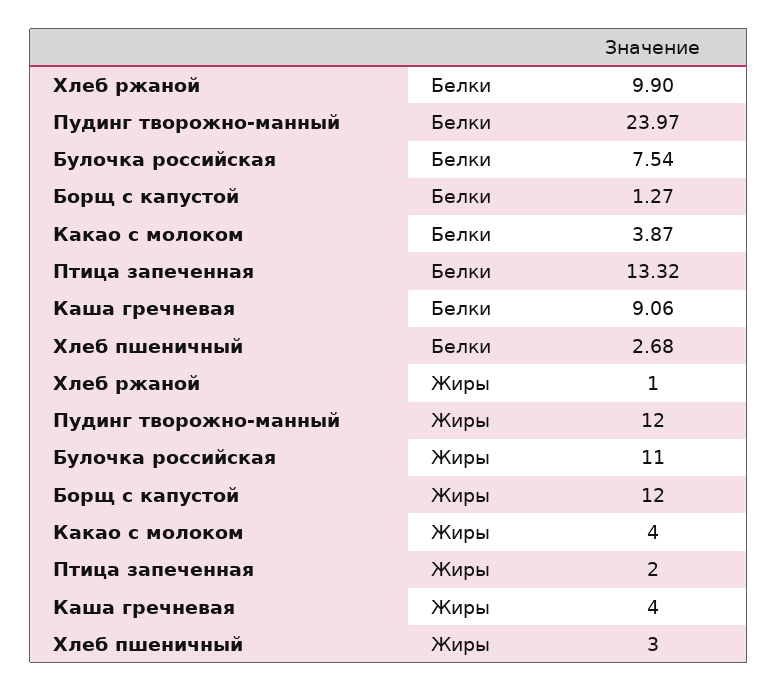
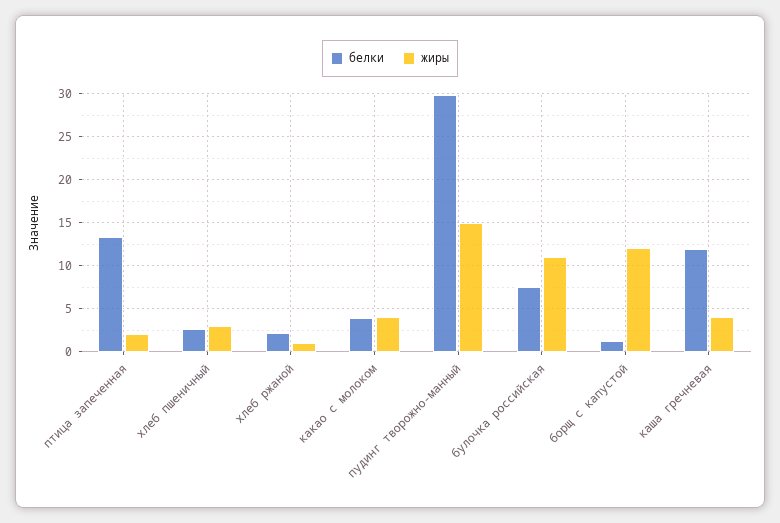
Белки, Хлеб ржаной: 9.9 -> 2
Белки, Пудинг творожно-манный: 23.97 -> 30
Белки, Каша гречневая: 9.06 -> 12
Жиры, Пудинг творожно-манный: 12 -> 15

